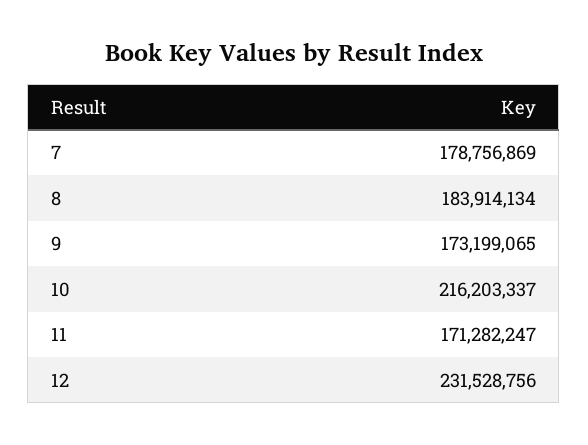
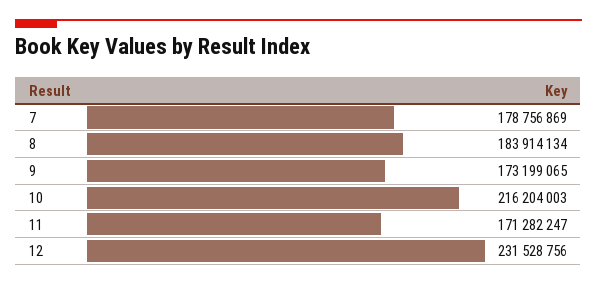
10: 216203337 -> 216204003

